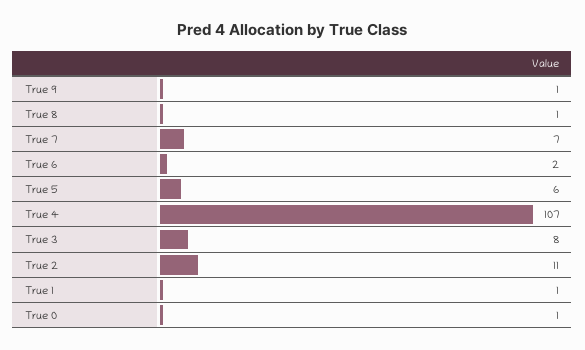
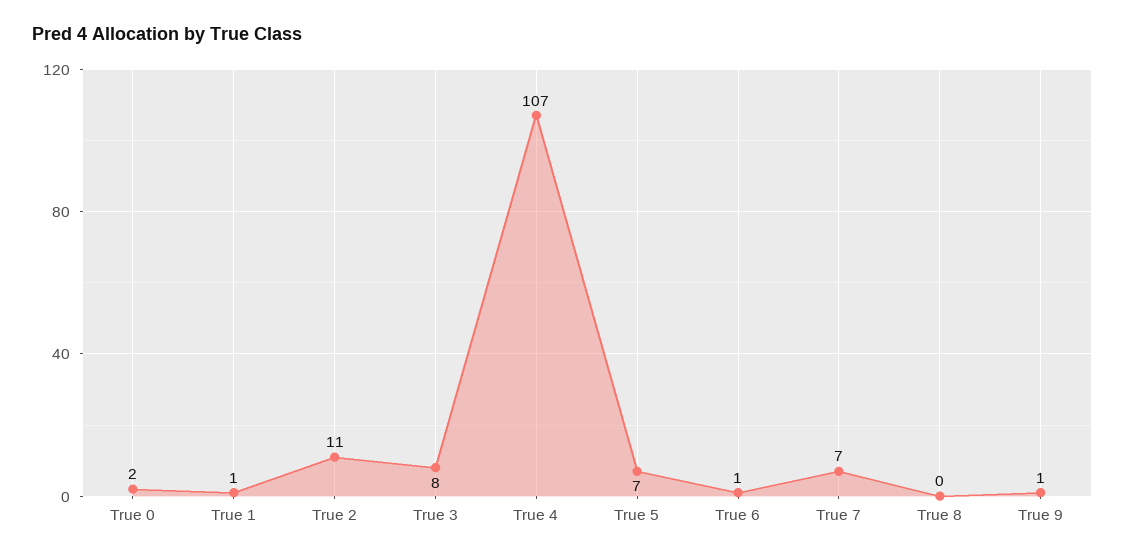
True 8: 1 -> 0
True 6: 2 -> 1
True 5: 6 -> 7
True 0: 1 -> 2

